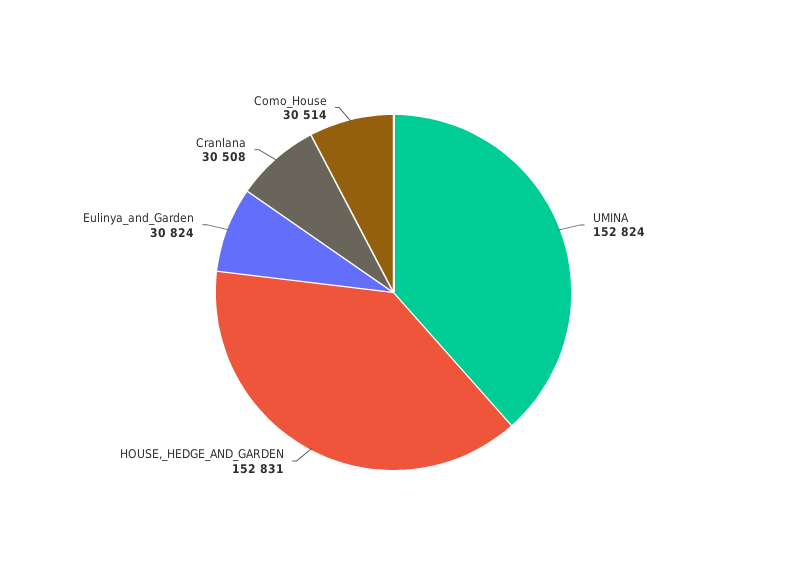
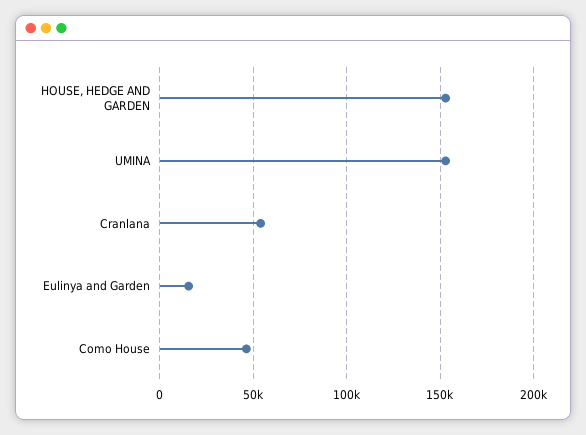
Eulinya_and_Garden: 30824 -> 15000
Cranlana: 30508 -> 55000
Como_House: 30514 -> 45000

